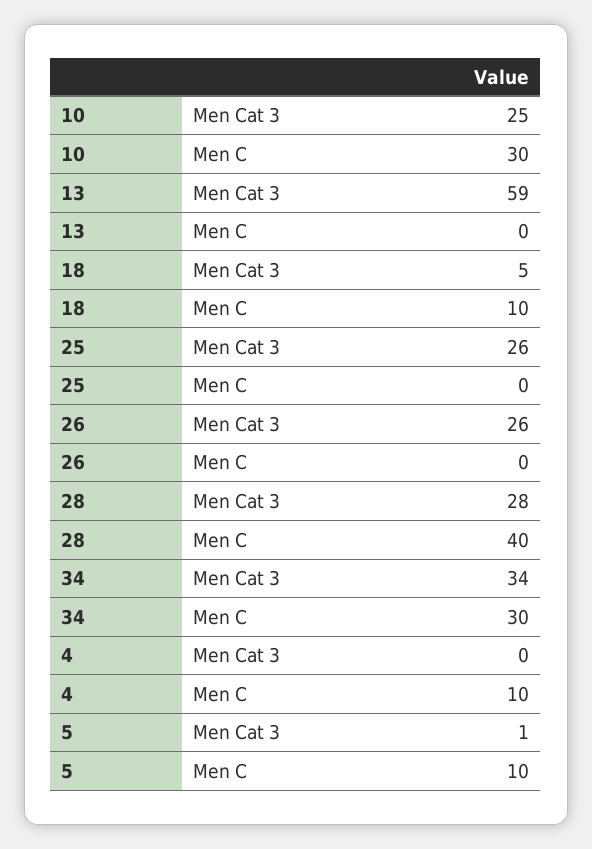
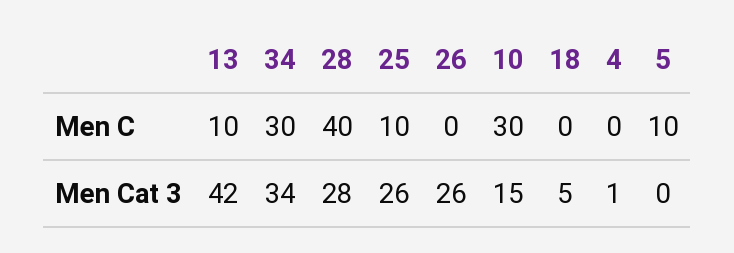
10, Men Cat 3: 25 -> 15
13, Men Cat 3: 59 -> 42
13, Men C: 0 -> 10
18, Men C: 10 -> 0
25, Men C: 0 -> 10
4, Men Cat 3: 0 -> 1
4, Men C: 10 -> 0
5, Men Cat 3: 1 -> 0

